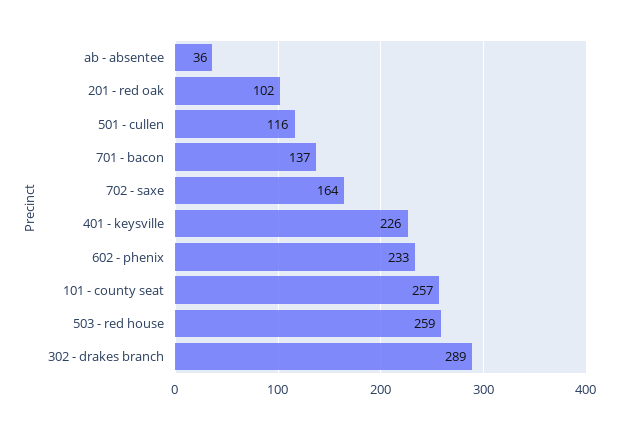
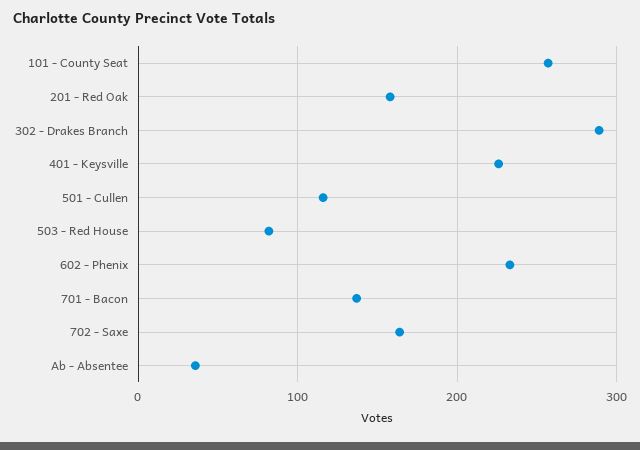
201 - red oak: 102 -> 160
503 - red house: 259 -> 80

